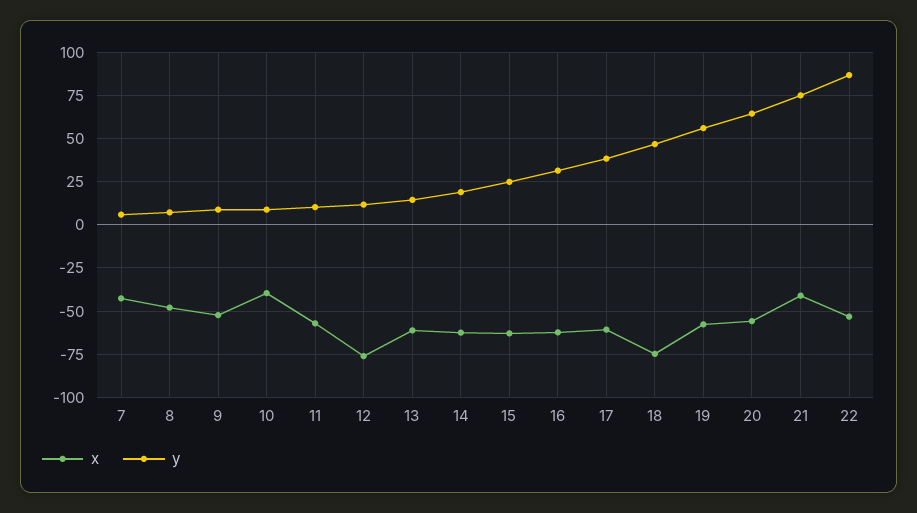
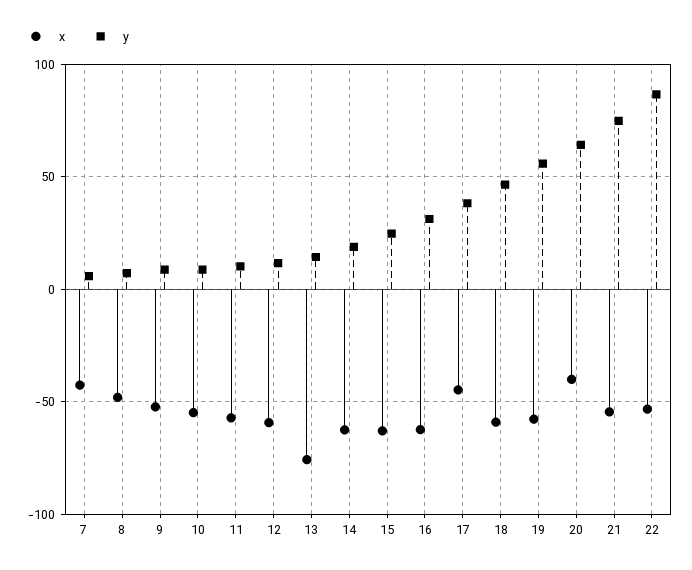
x, 10: -40 -> -55
x, 12: -75 -> -60
x, 13: -60 -> -75
x, 17: -60 -> -45
x, 18: -75 -> -60
x, 20: -55 -> -40
x, 21: -40 -> -55

